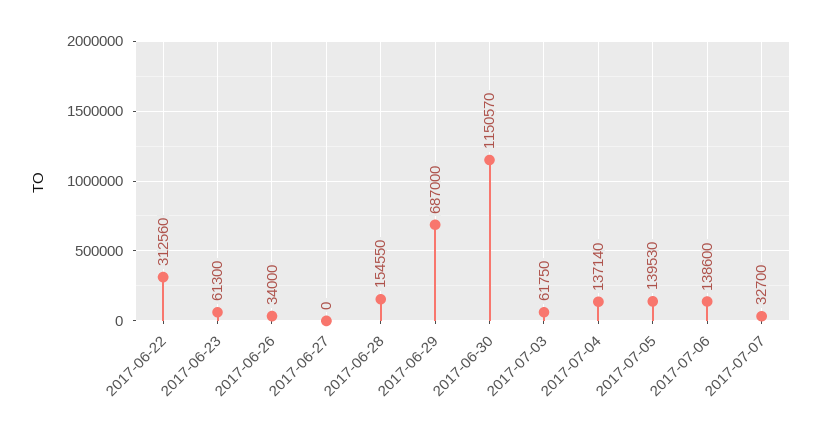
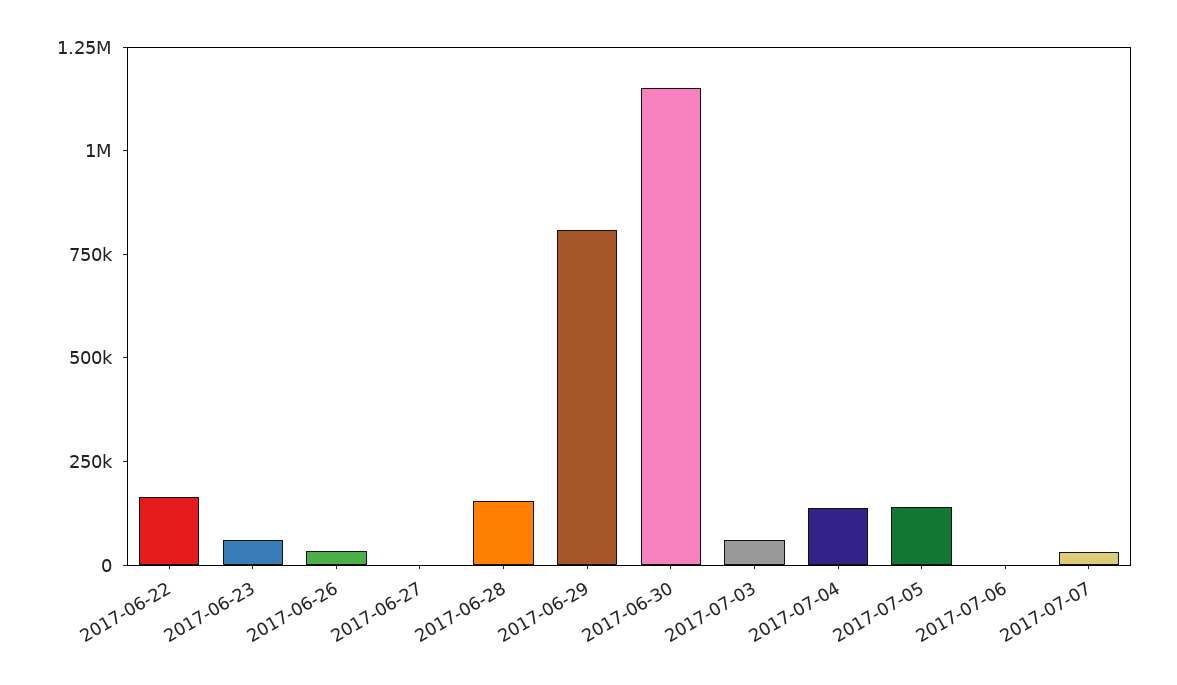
2017-06-22: 312560 -> 150000
2017-06-29: 687000 -> 800000
2017-07-06: 138600 -> 0

